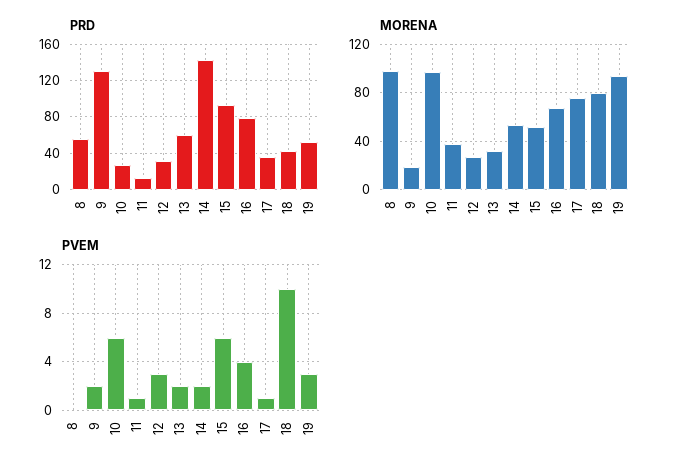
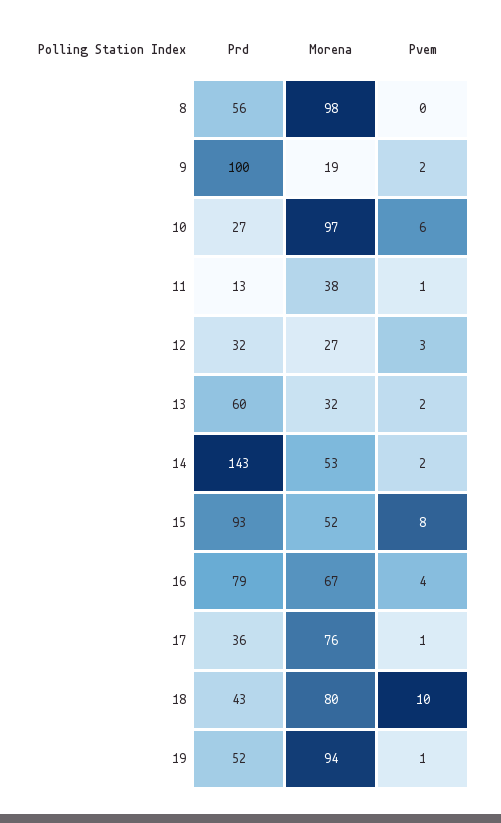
PRD, 9: 130 -> 100
PVEM, 15: 6 -> 8
PVEM, 19: 3 -> 1

